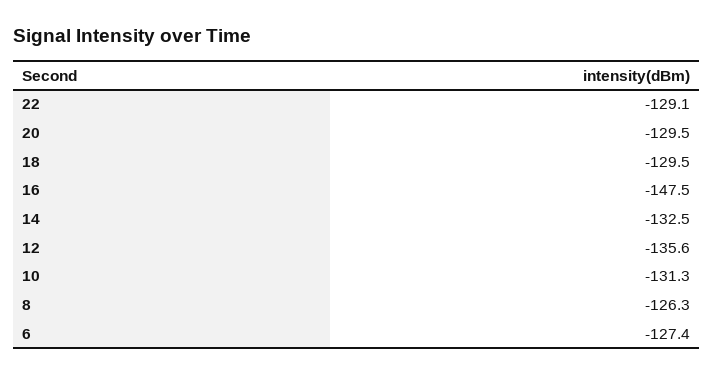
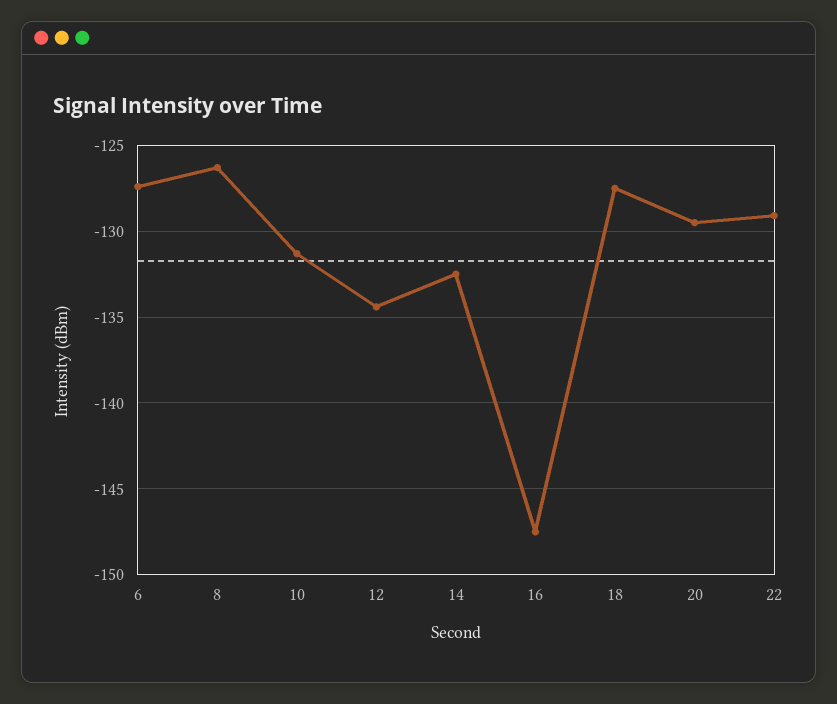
18: -129.5 -> -127.5
12: -135.6 -> -134.5

